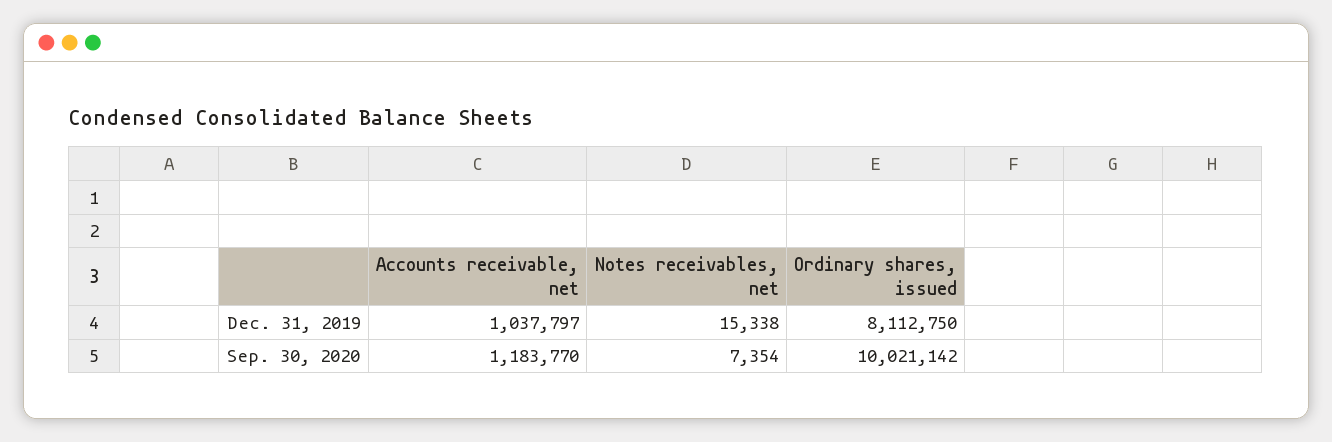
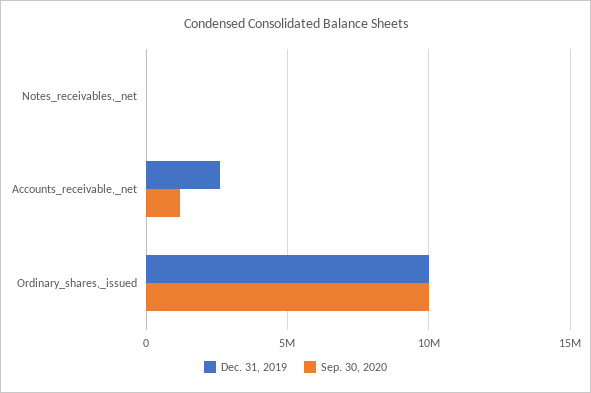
Dec. 31, 2019, Accounts receivable, net: 1037797 -> 2500000
Dec. 31, 2019, Ordinary shares, issued: 8112750 -> 10000000

